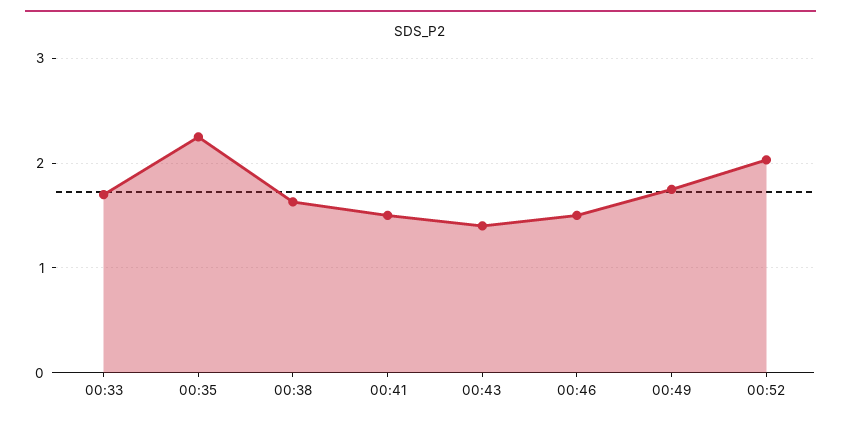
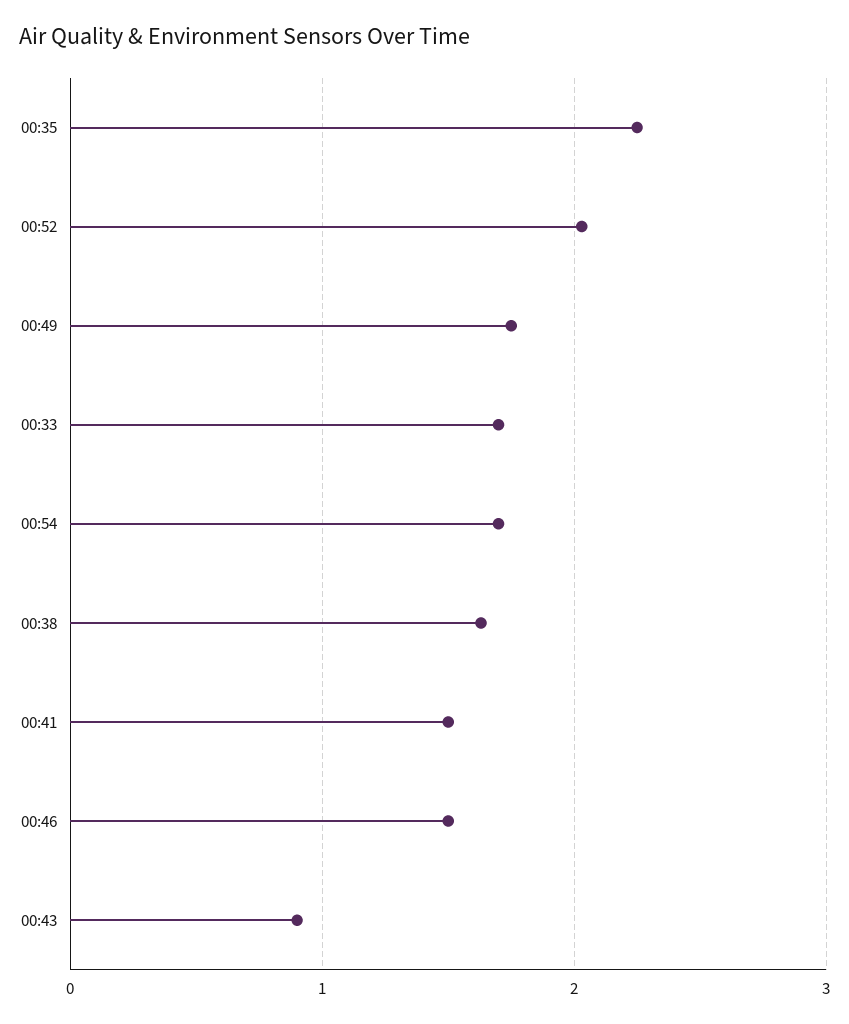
00:43: 1.4 -> 0.9
00:54: none -> 1.7

